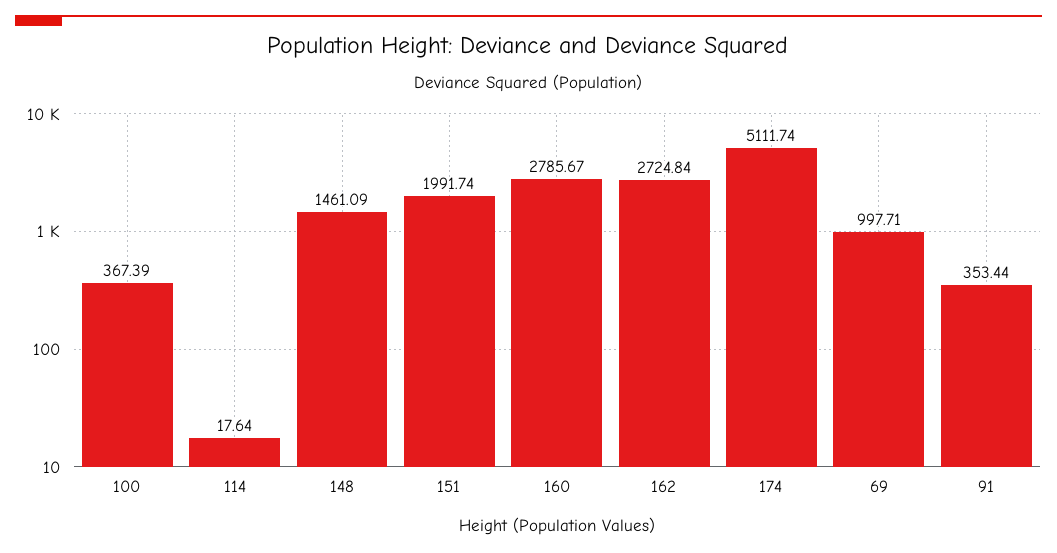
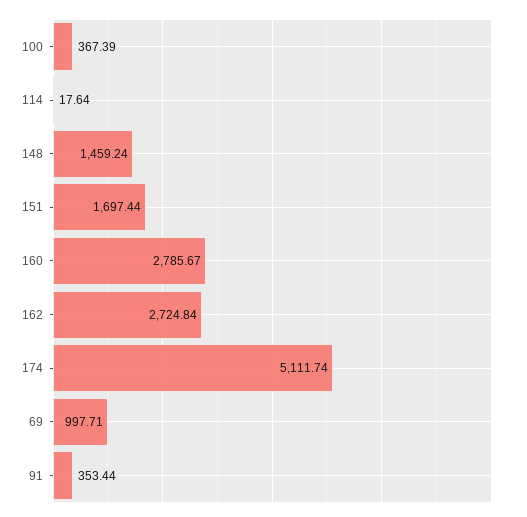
148: 1461.09 -> 1459.24
151: 1991.74 -> 1697.44

